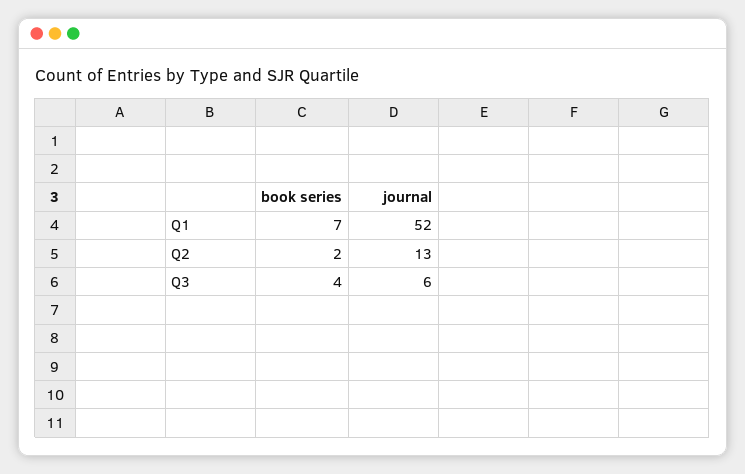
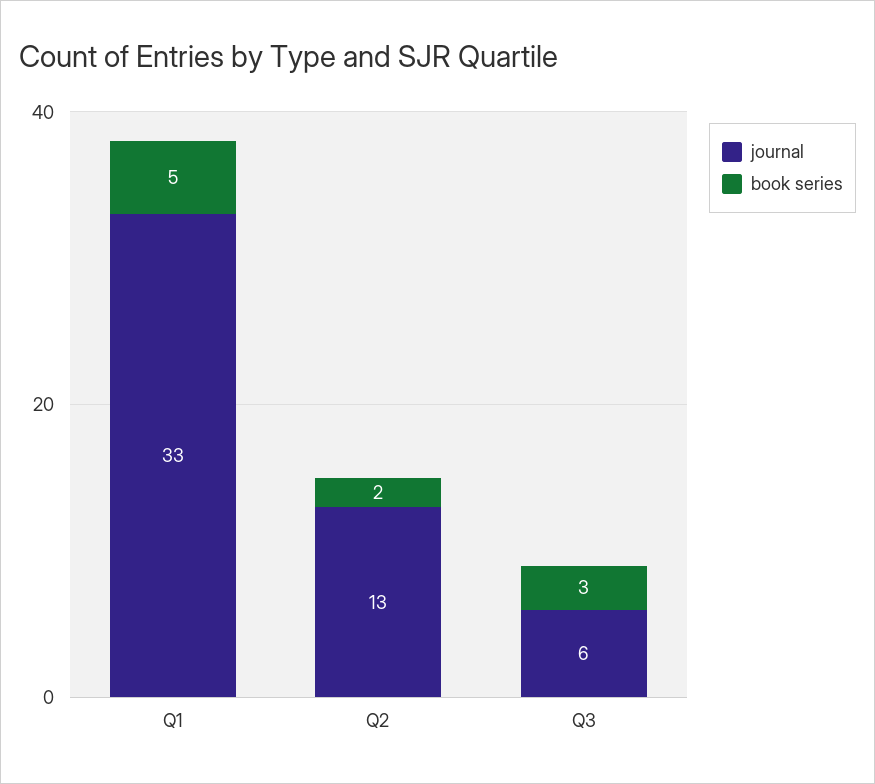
book series, Q1: 7 -> 5
journal, Q1: 52 -> 33
book series, Q3: 4 -> 3

